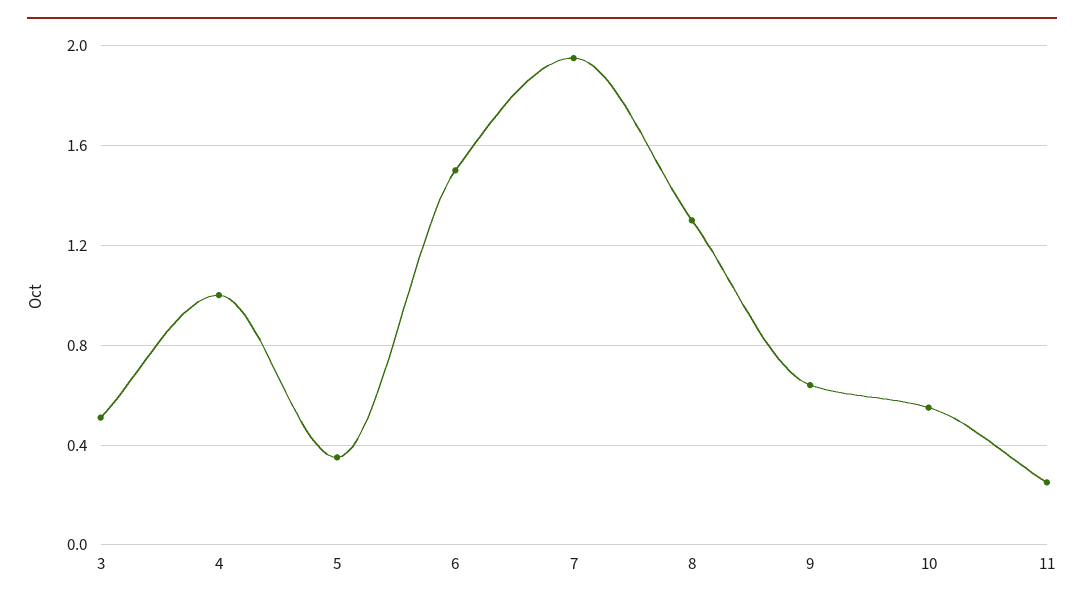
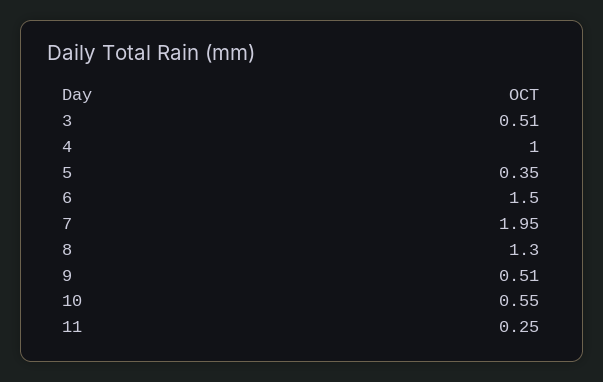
9: 0.65 -> 0.51

